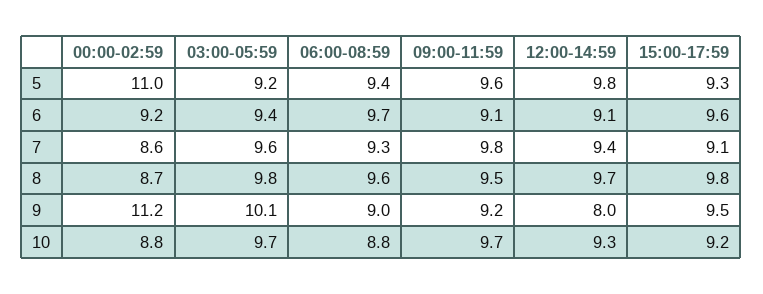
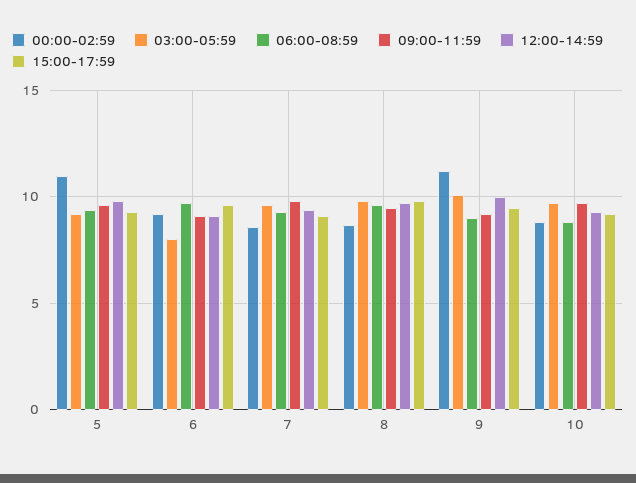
03:00-05:59, 6: 9.4 -> 8
12:00-14:59, 9: 8 -> 10

